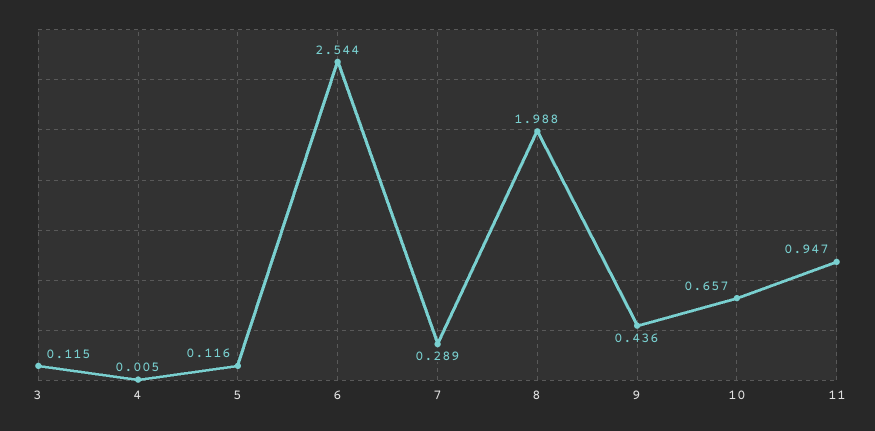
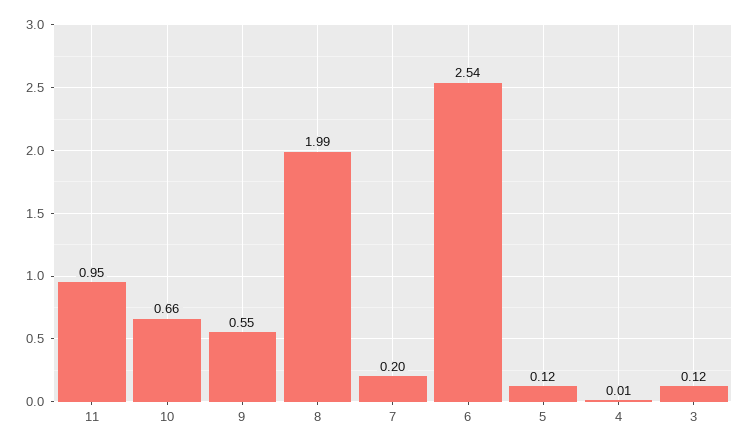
7: 0.289 -> 0.2
9: 0.436 -> 0.55

